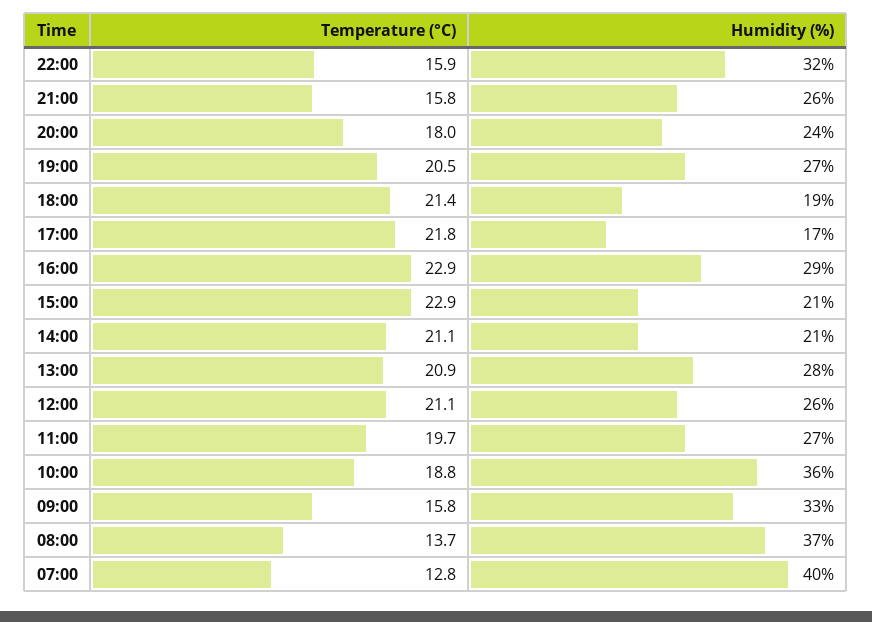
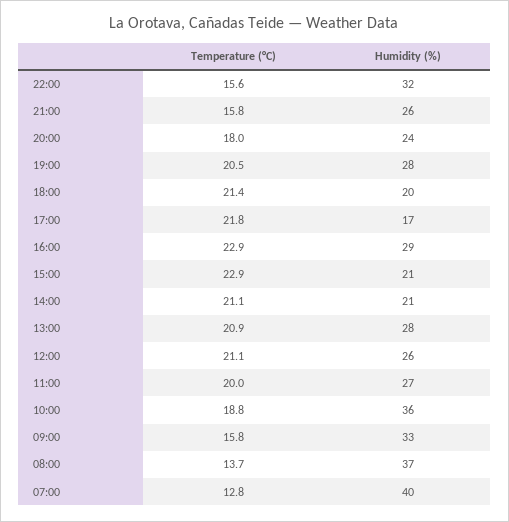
Temperature (°C), 22:00: 15.9 -> 15.6
Humidity (%), 19:00: 27 -> 28
Humidity (%), 18:00: 19 -> 20
Temperature (°C), 11:00: 19.7 -> 20

